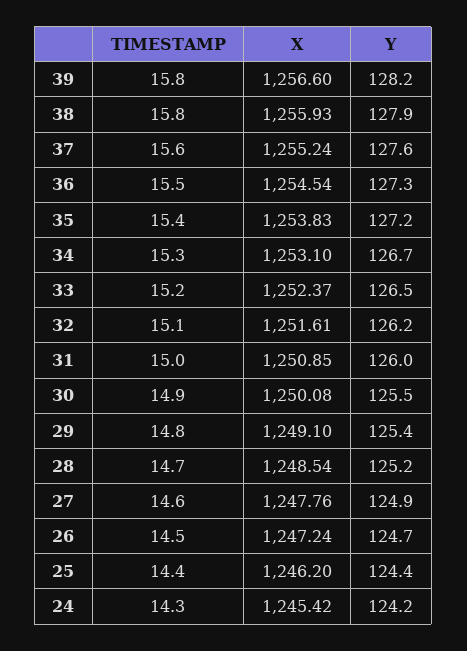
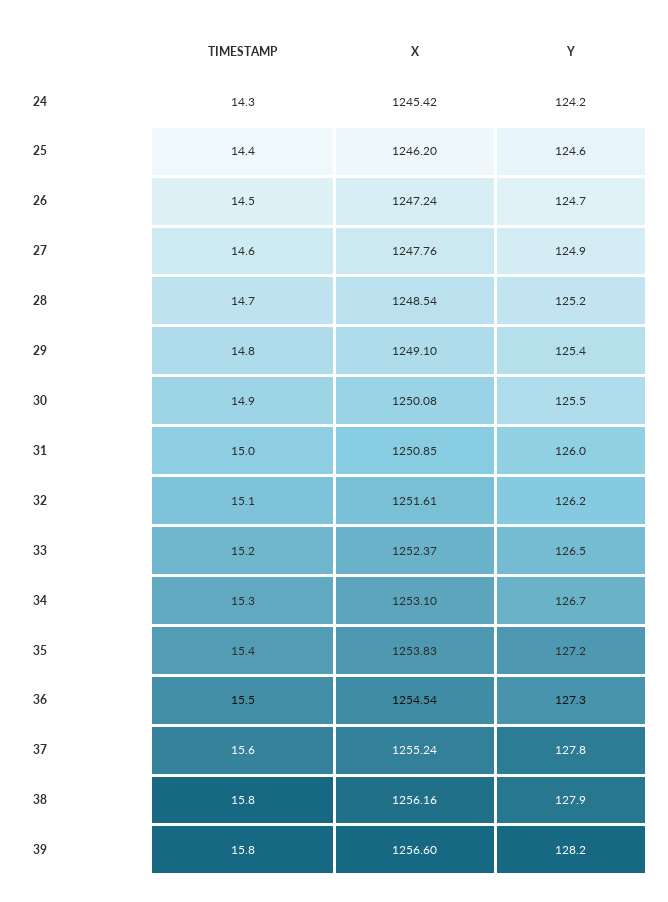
X, 38: 1255.93 -> 1256.16
Y, 37: 127.6 -> 127.8
Y, 25: 124.4 -> 124.6

